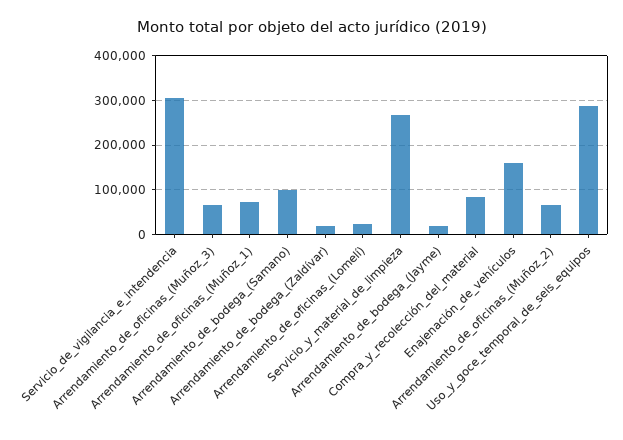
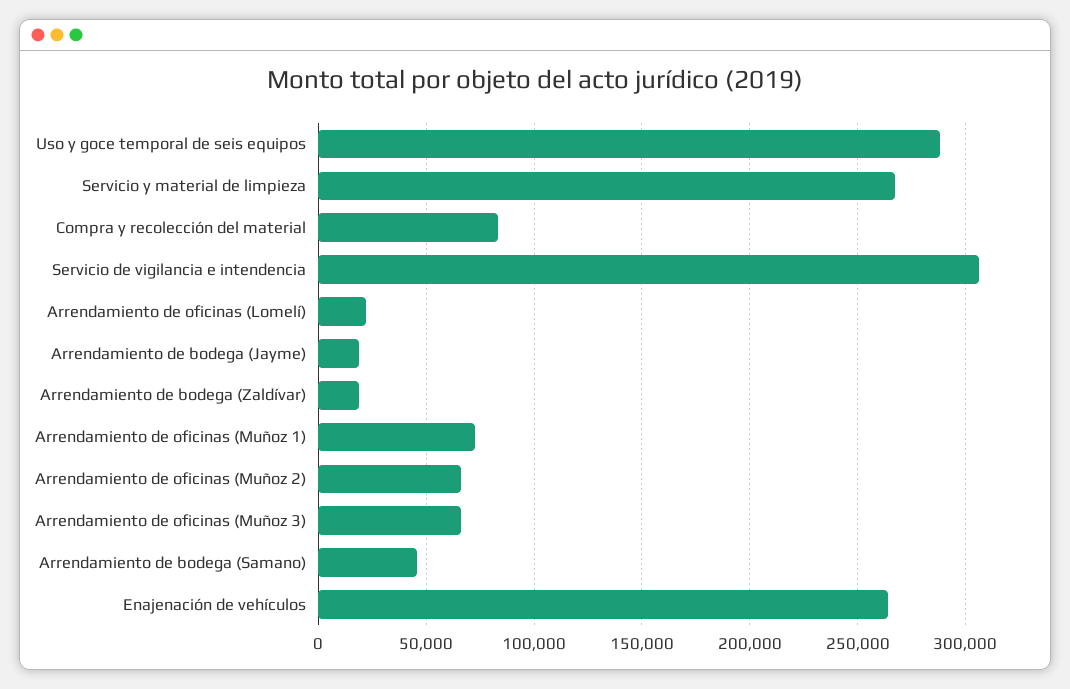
Arrendamiento_de_bodega_(Samano): 100000 -> 45000
Enajenación_de_vehículos: 160000 -> 265000

